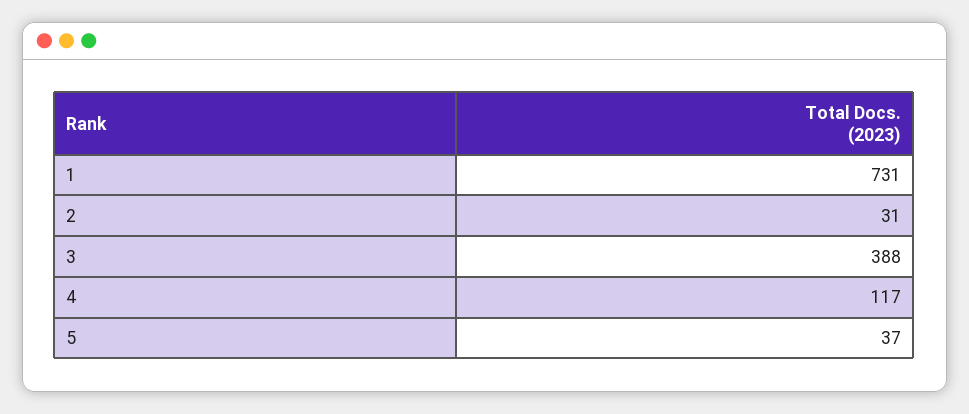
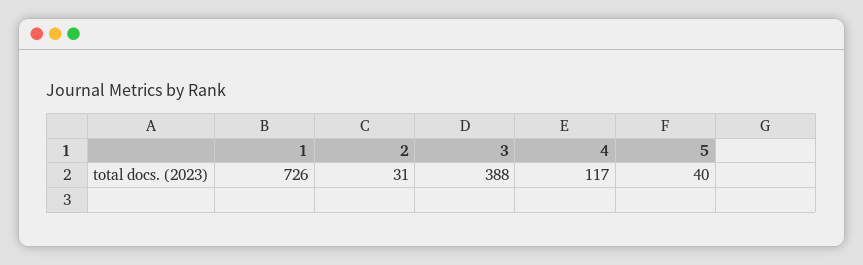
1: 731 -> 726
5: 37 -> 40

